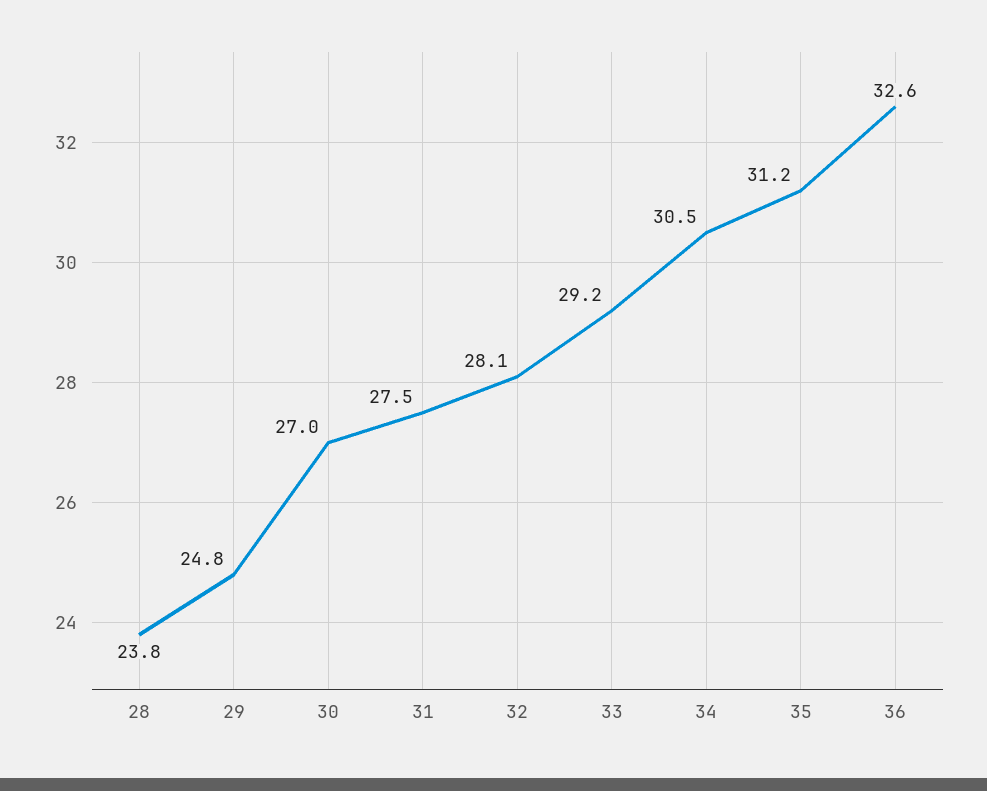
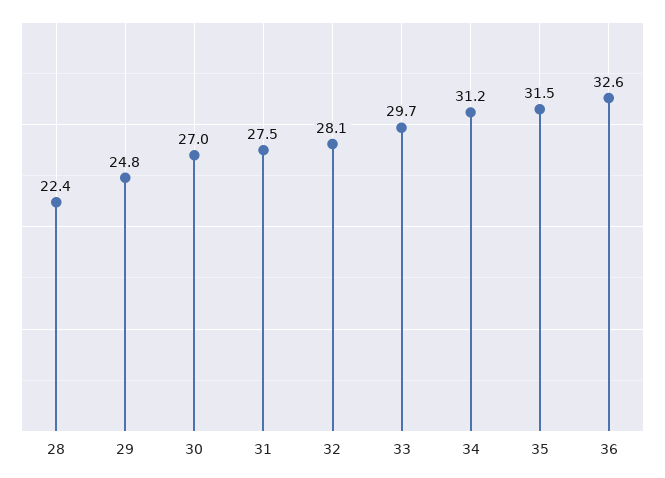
28: 23.8 -> 22.4
33: 29.2 -> 29.7
34: 30.5 -> 31.2
35: 31.2 -> 31.5

